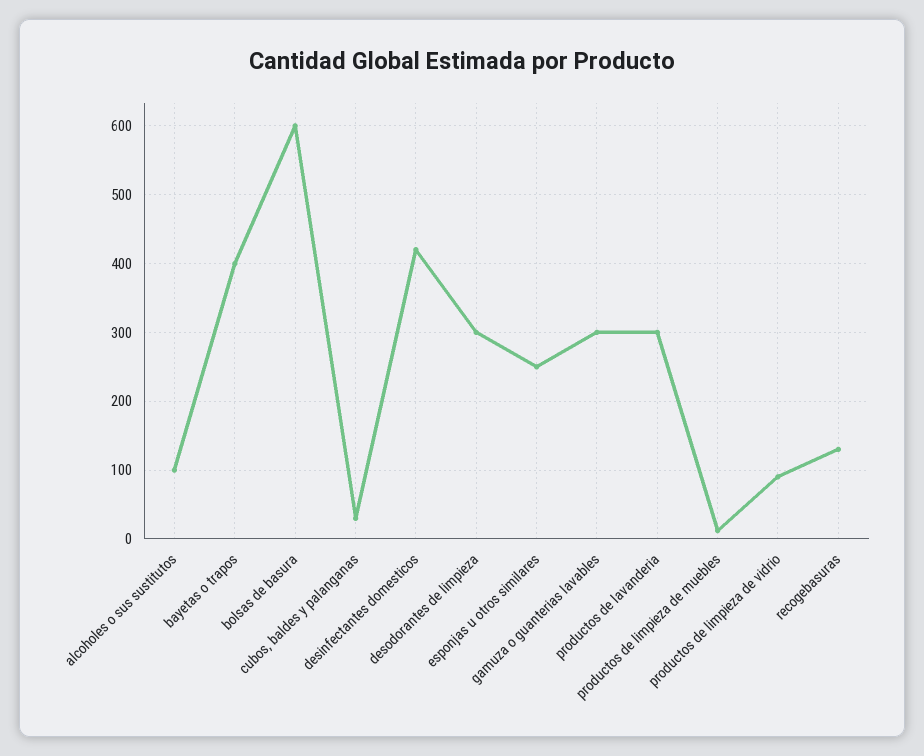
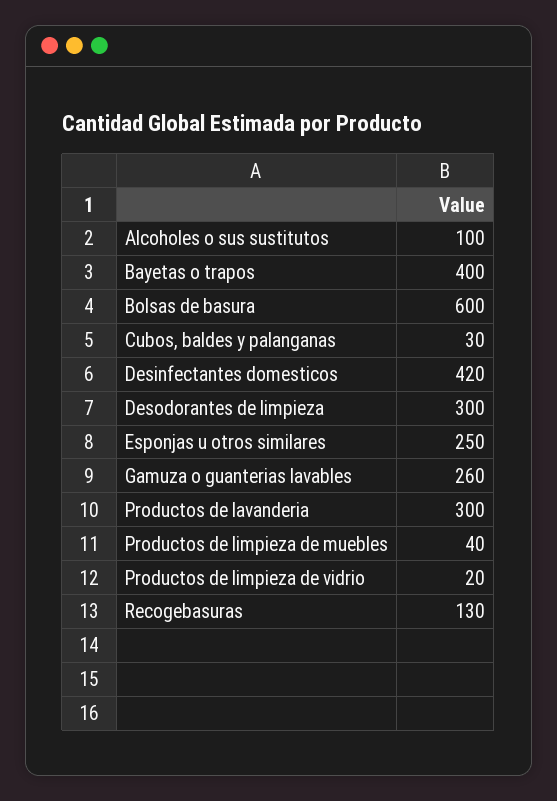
gamuza o guanterias lavables: 300 -> 260
productos de limpieza de muebles: 10 -> 40
productos de limpieza de vidrio: 90 -> 20

